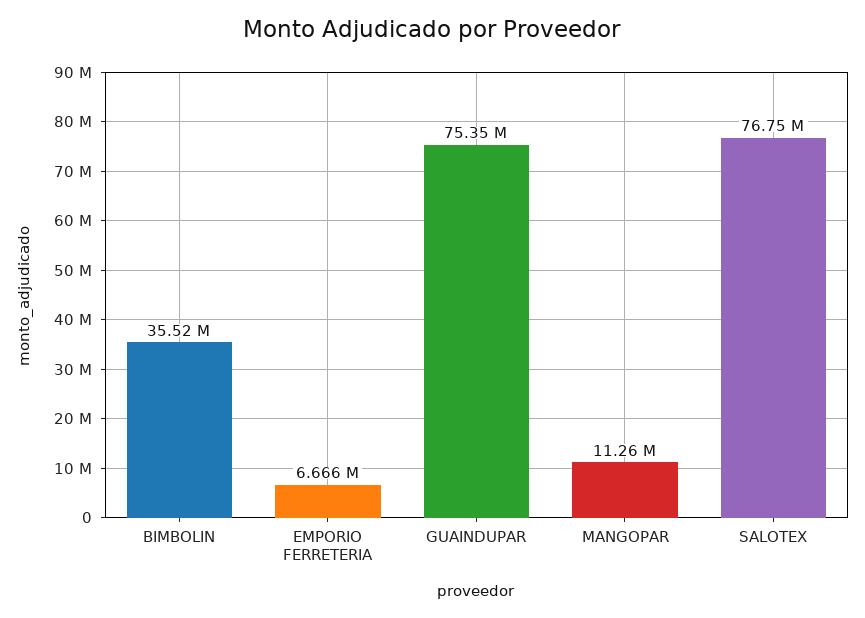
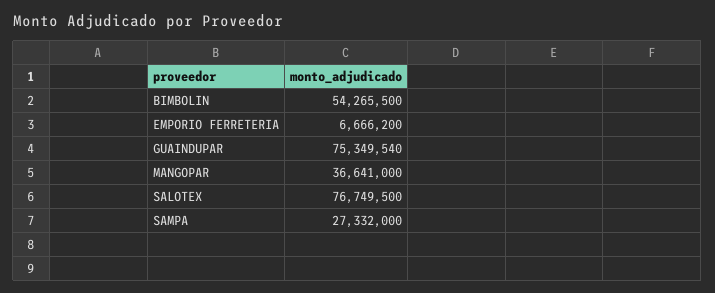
BIMBOLIN: 35520000 -> 54265500
MANGOPAR: 11260000 -> 36641000
SAMPA: none -> 27332000

